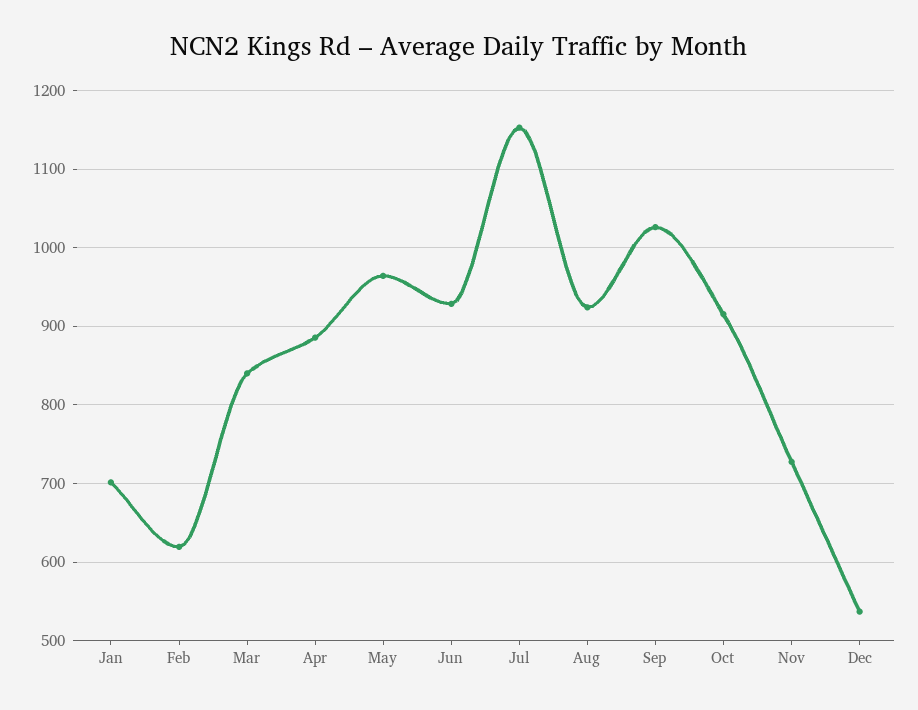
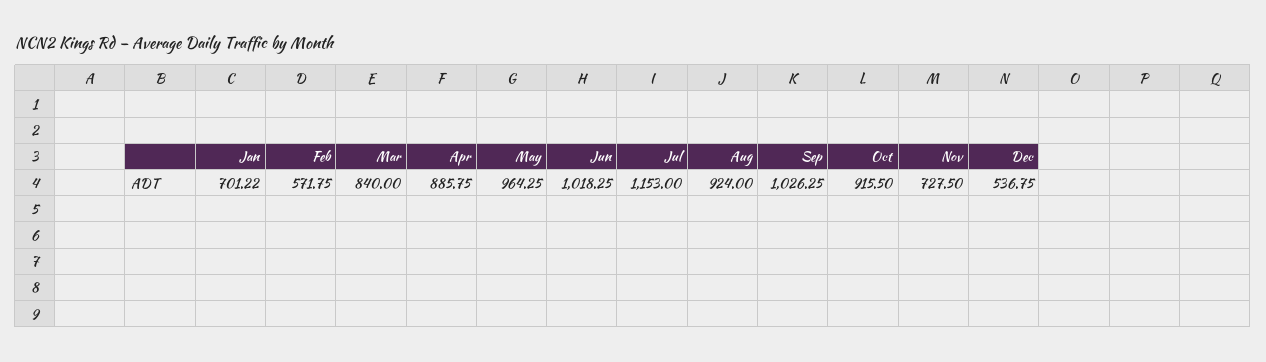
Feb: 620 -> 571.75
Jun: 930 -> 1018.25

